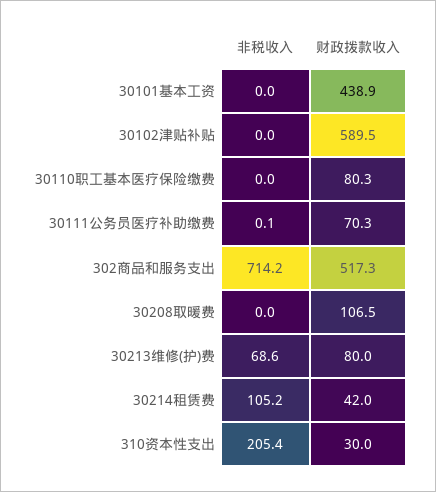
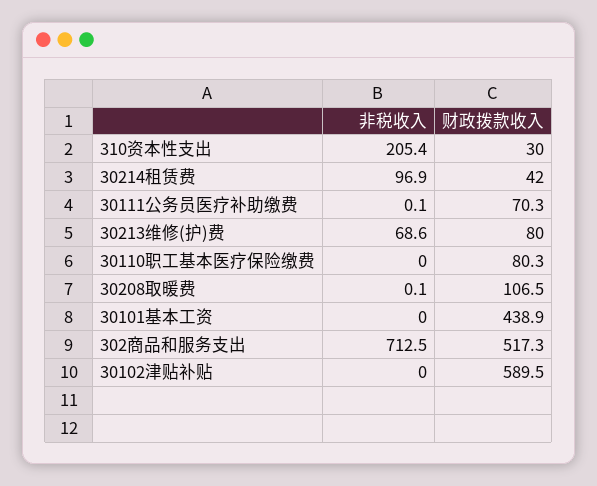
非税收入, 302商品和服务支出: 714.2 -> 712.5
非税收入, 30208取暖费: 0 -> 0.1
非税收入, 30214租赁费: 105.2 -> 96.9

